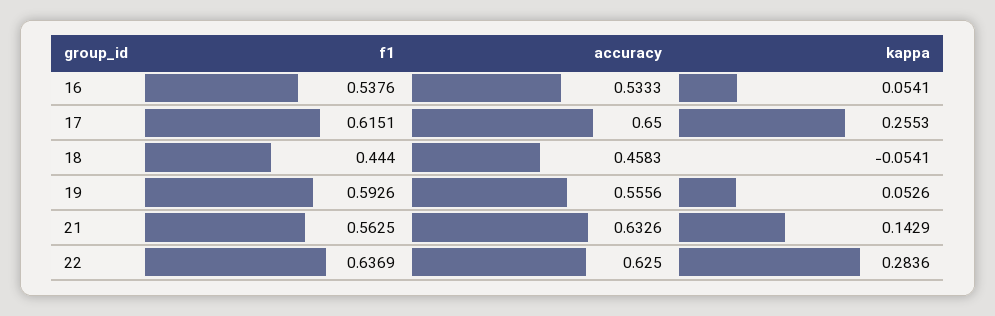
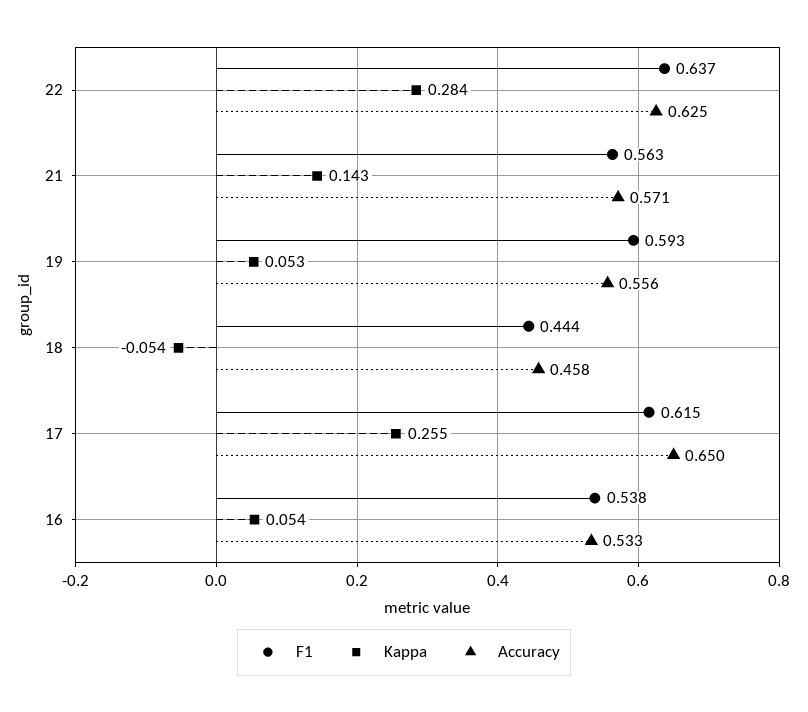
accuracy, 21: 0.6326 -> 0.571

